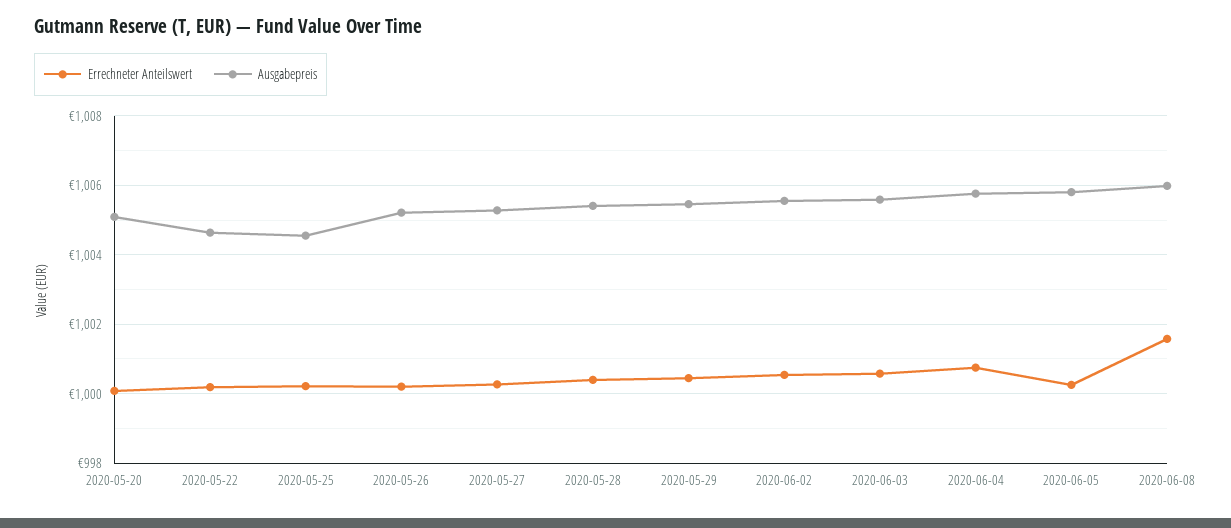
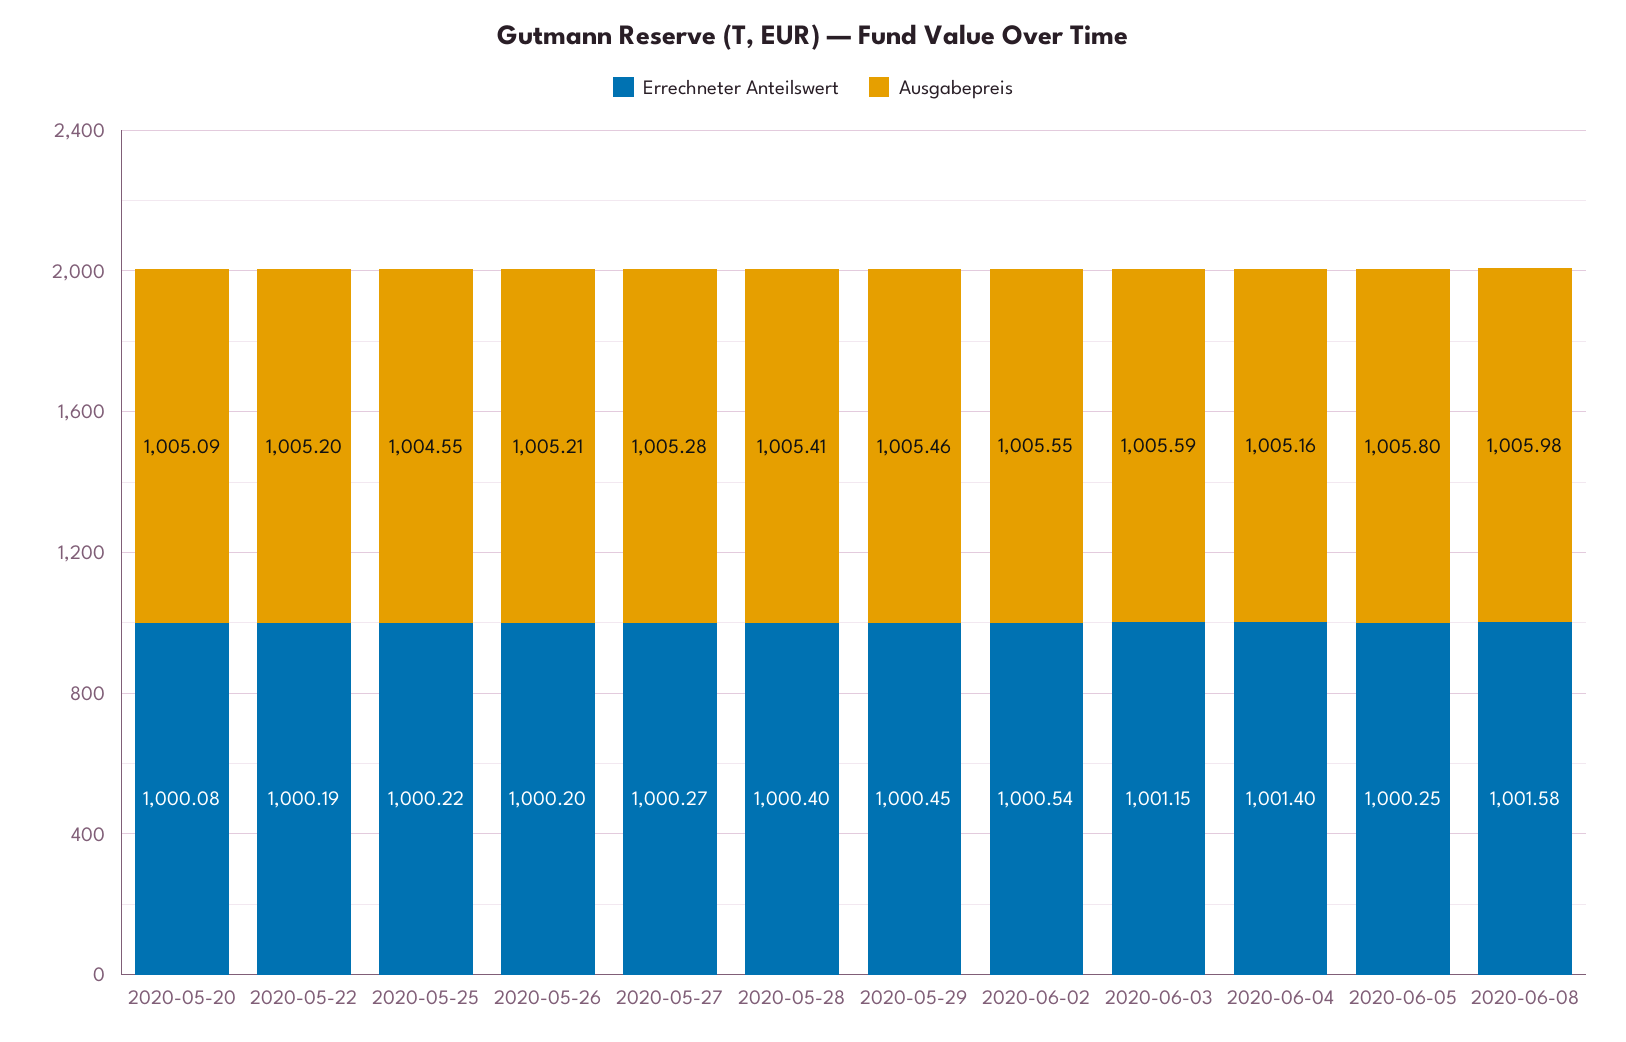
Ausgabepreis, 2020-05-22: 1004.6 -> 1005.2
Errechneter Anteilswert, 2020-06-03: 1000.6 -> 1001.15
Errechneter Anteilswert, 2020-06-04: 1000.8 -> 1001.4
Ausgabepreis, 2020-06-04: 1005.8 -> 1005.16

